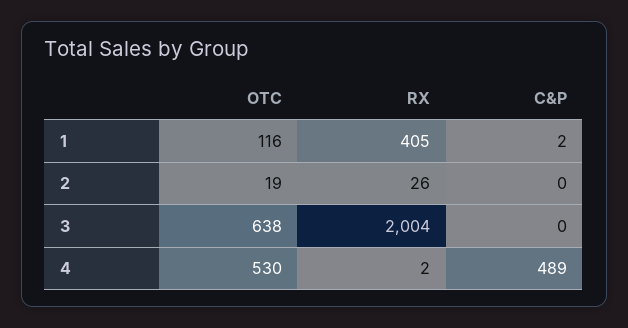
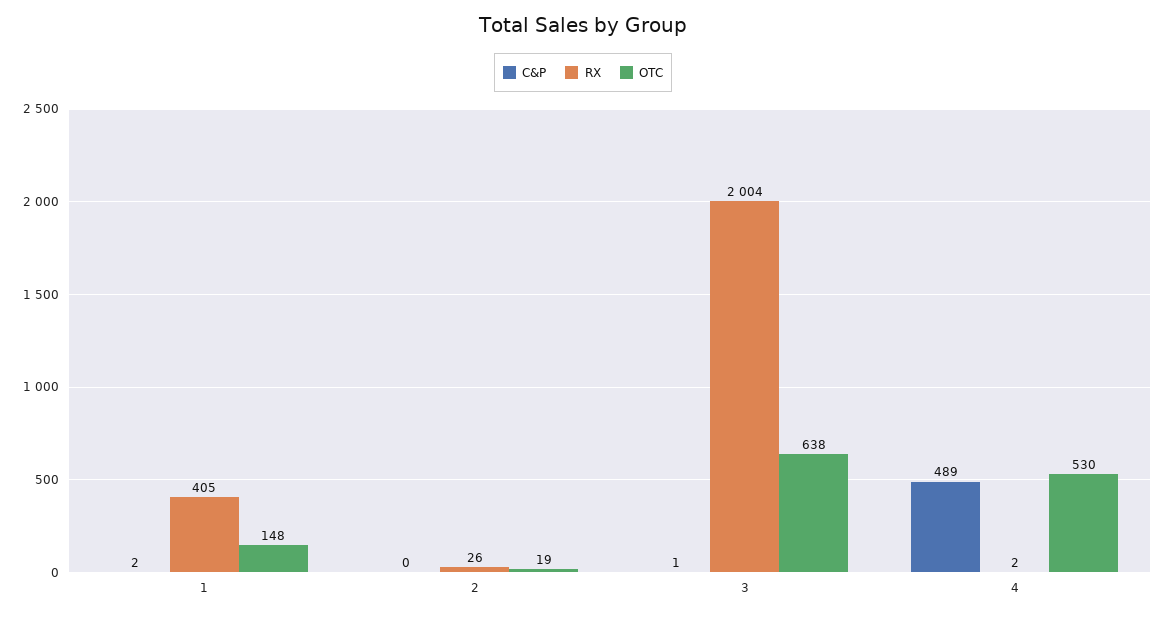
OTC, 1: 116 -> 148
C&P, 3: 0 -> 1

